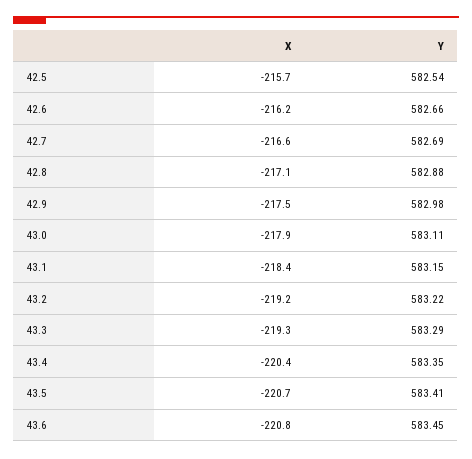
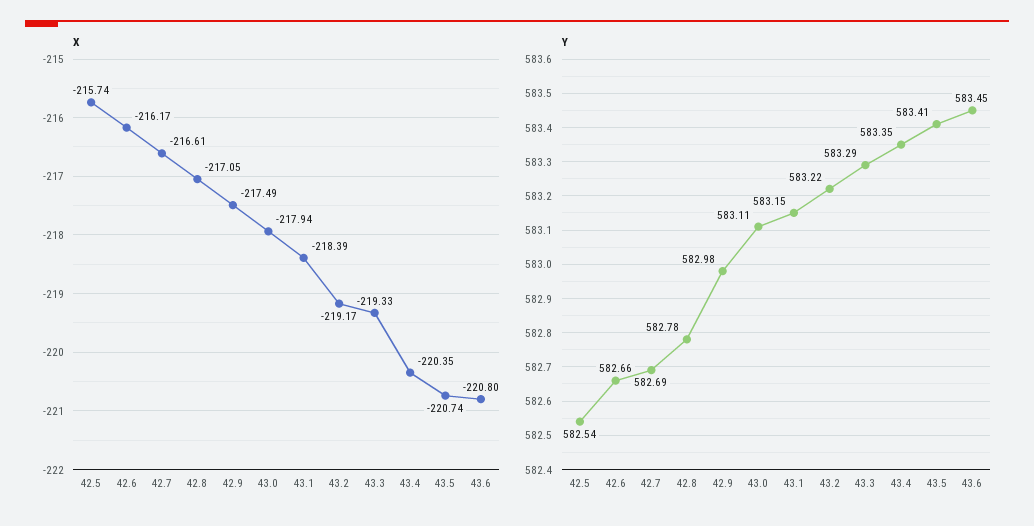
Y, 42.8: 582.88 -> 582.78

